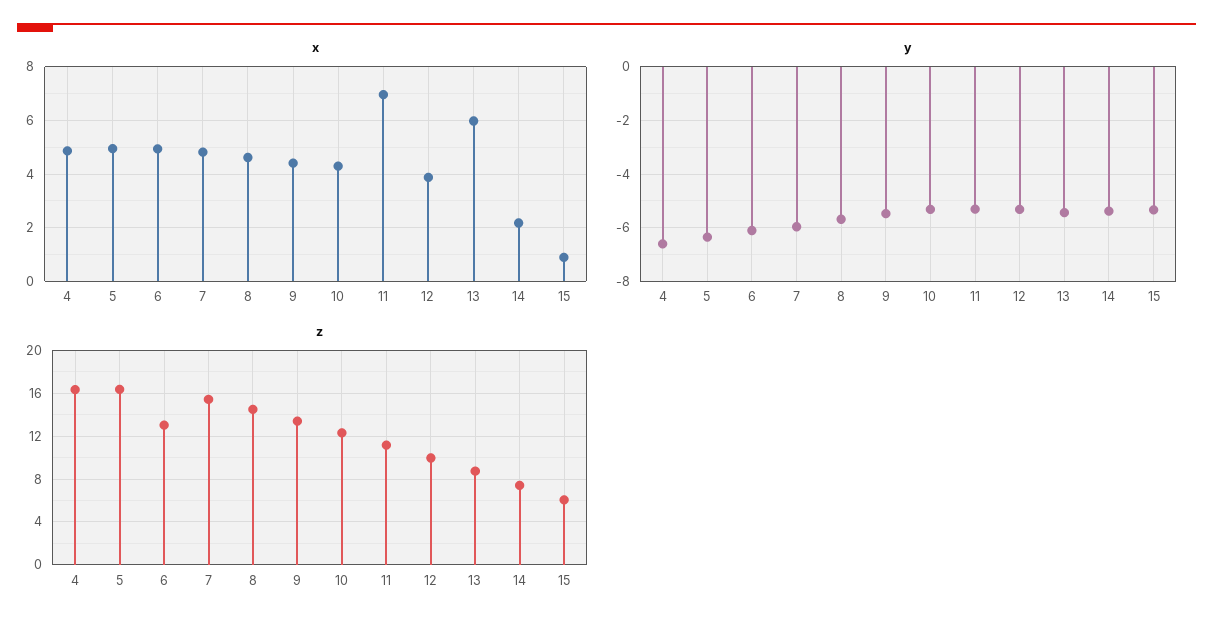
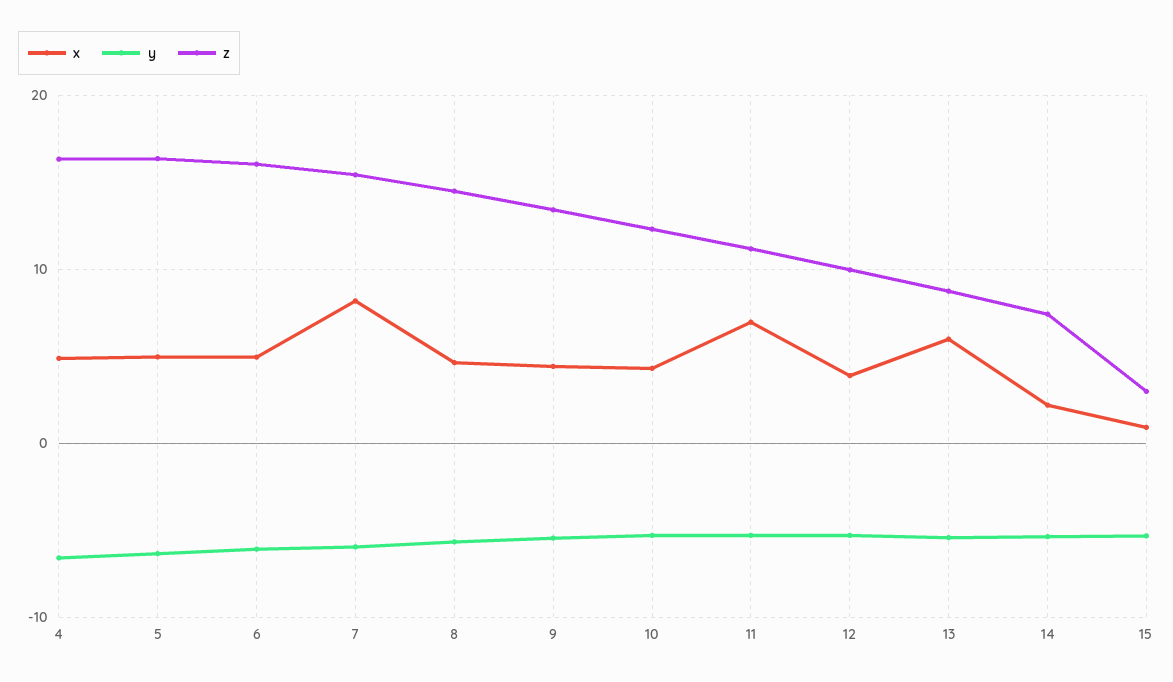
x, 7: 4.75 -> 8
z, 6: 13 -> 16
z, 15: 6 -> 3

